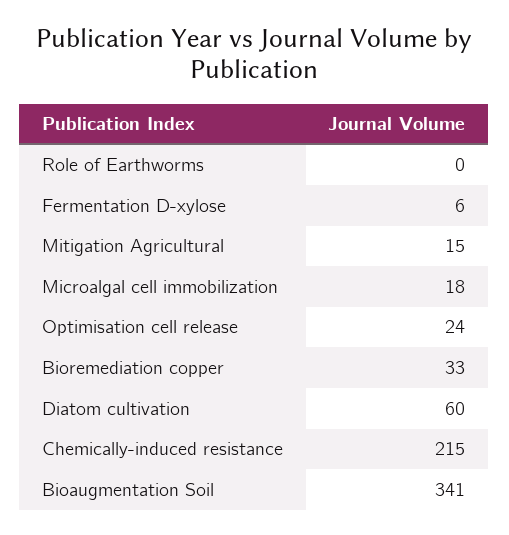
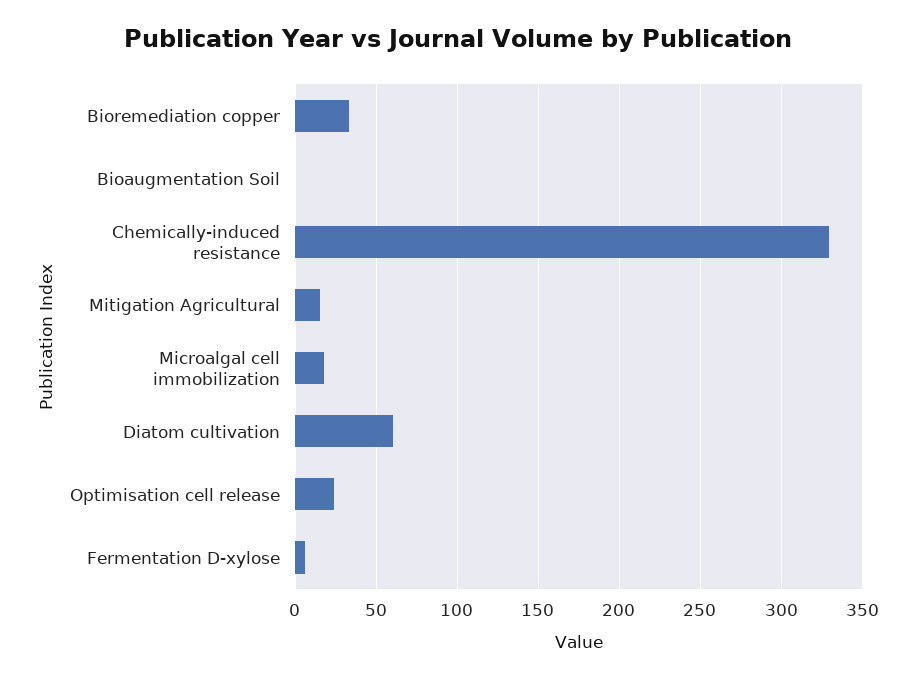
Role of Earthworms: 0 -> none
Chemically-induced resistance: 215 -> 330
Bioaugmentation Soil: 341 -> 0

